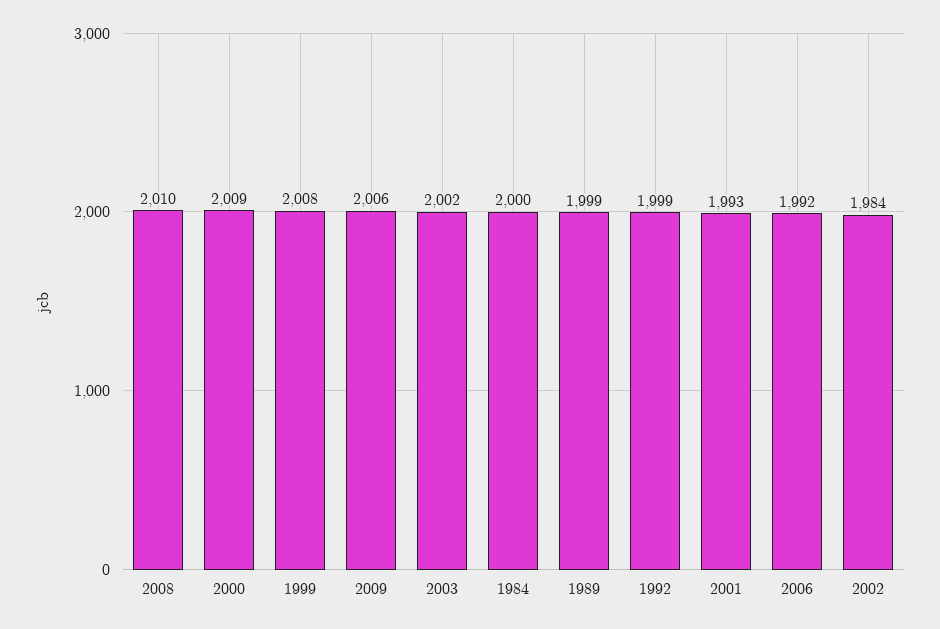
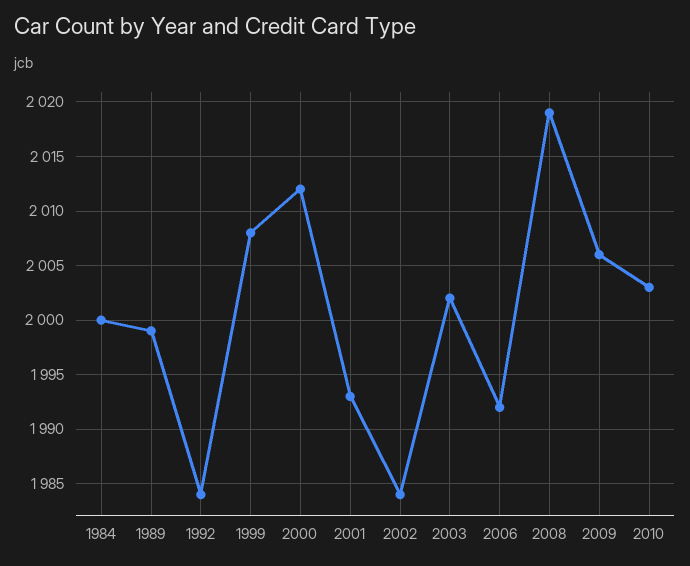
2008: 2010 -> 2019
2000: 2009 -> 2012
1992: 1999 -> 1984
2010: none -> 2003

